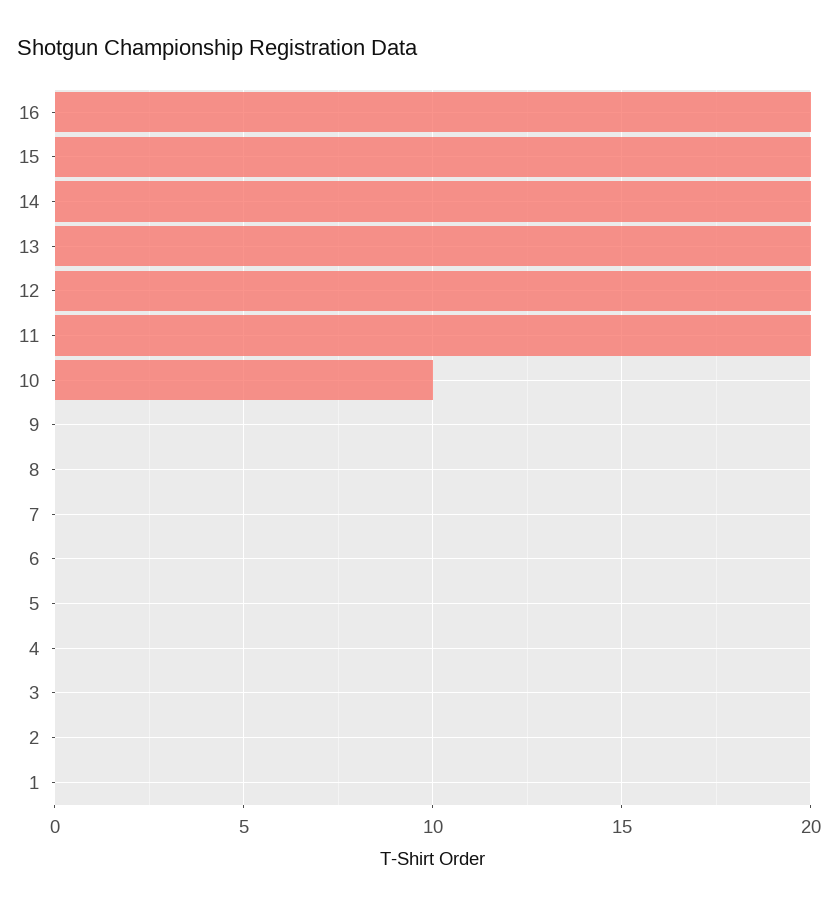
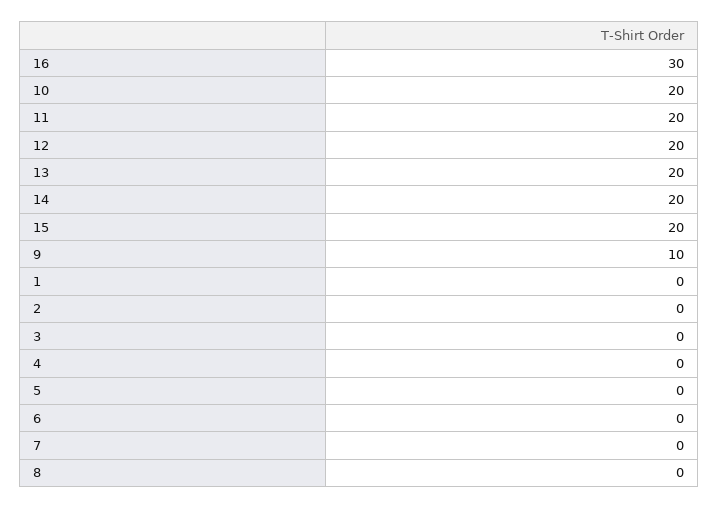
16: 20 -> 30
10: 10 -> 20
9: 0 -> 10

